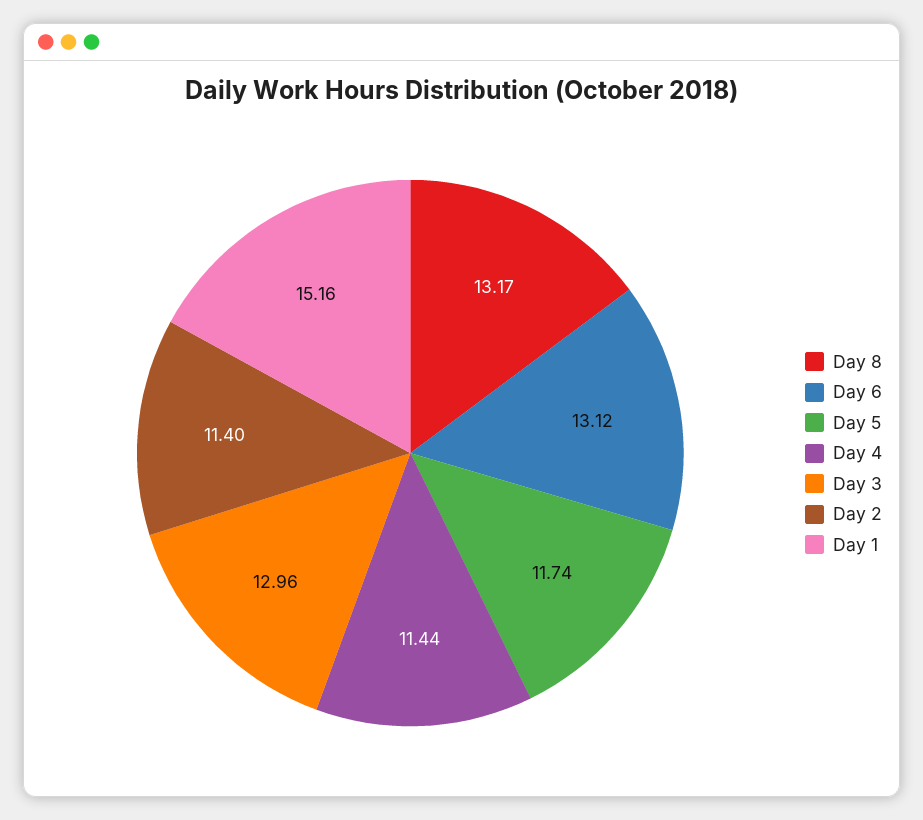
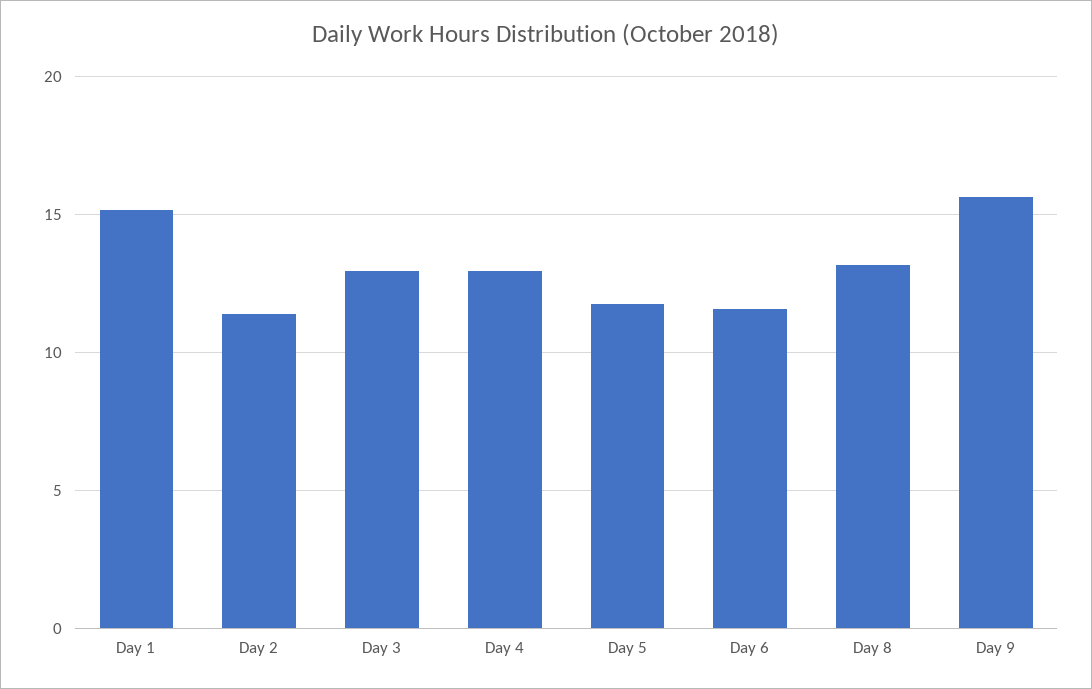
Day 6: 13.12 -> 11.5
Day 4: 11.44 -> 13
Day 9: none -> 15.5

